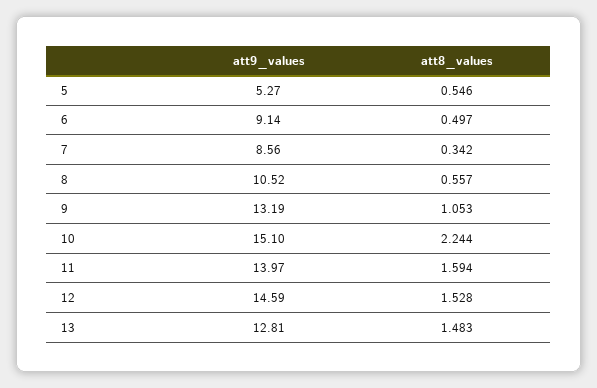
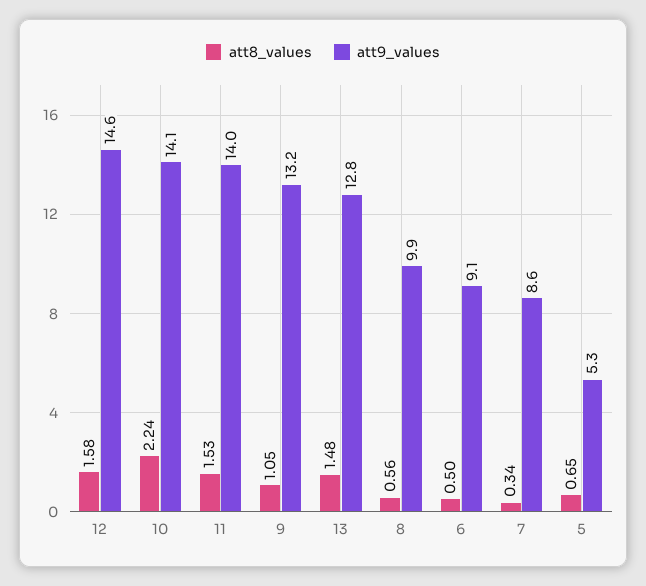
att8_values, 5: 0.546 -> 0.65
att9_values, 8: 10.52 -> 9.9
att9_values, 10: 15.1 -> 14.1
att8_values, 11: 1.594 -> 1.53
att8_values, 12: 1.528 -> 1.58

